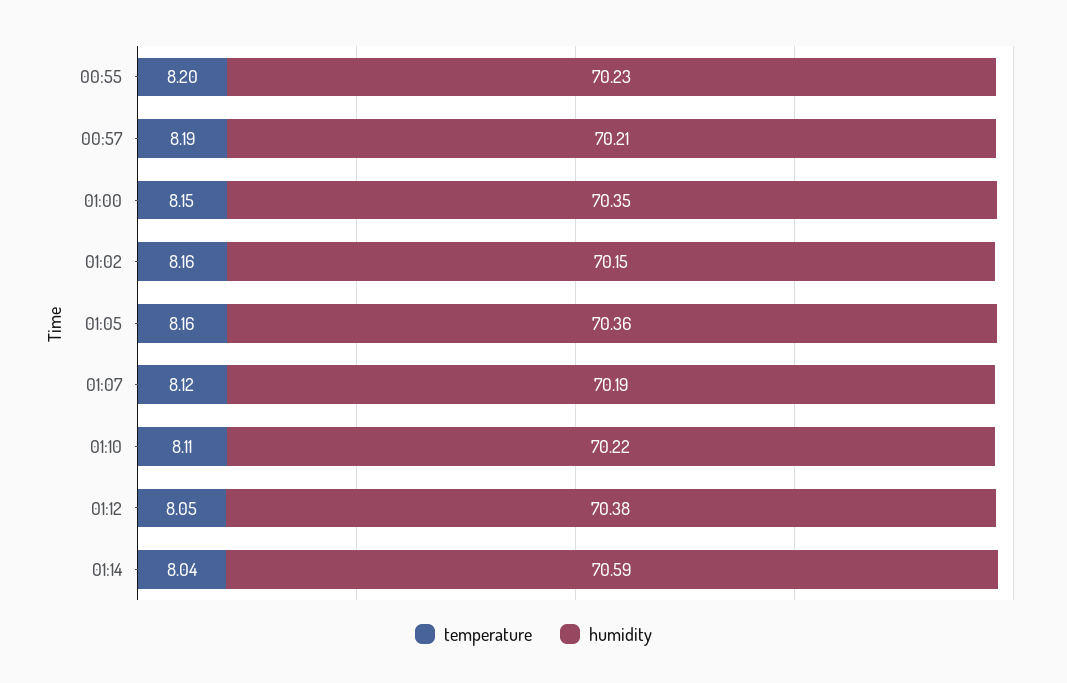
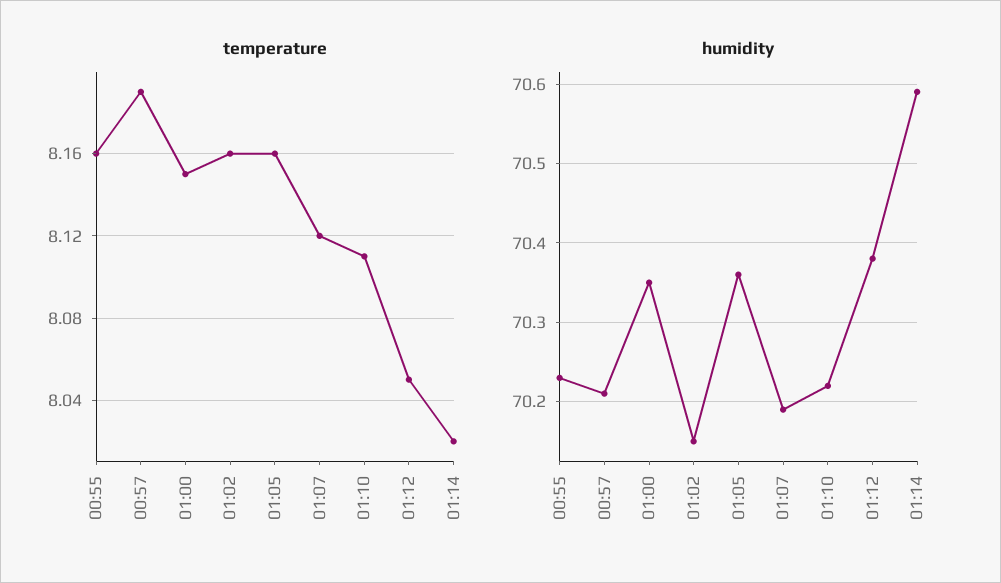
temperature, 00:55: 8.2 -> 8.16
temperature, 01:14: 8.04 -> 8.02

